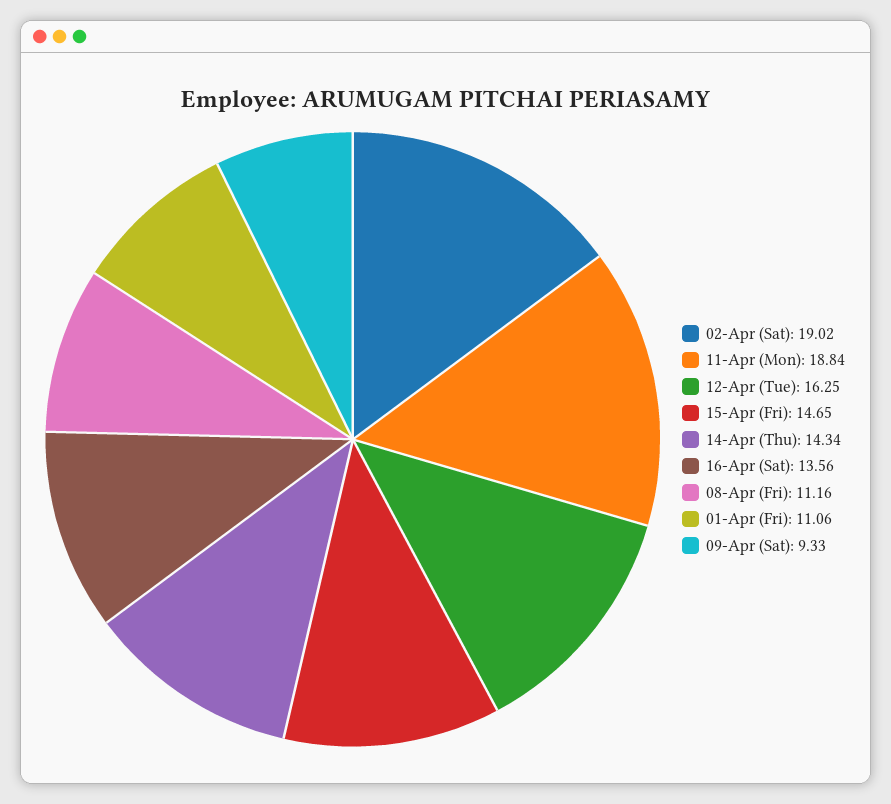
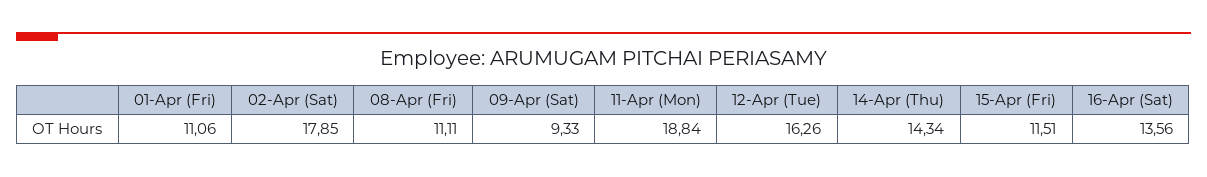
02-Apr (Sat): 19.02 -> 17.85
12-Apr (Tue): 16.25 -> 16.26
15-Apr (Fri): 14.65 -> 11.51
08-Apr (Fri): 11.16 -> 11.11

